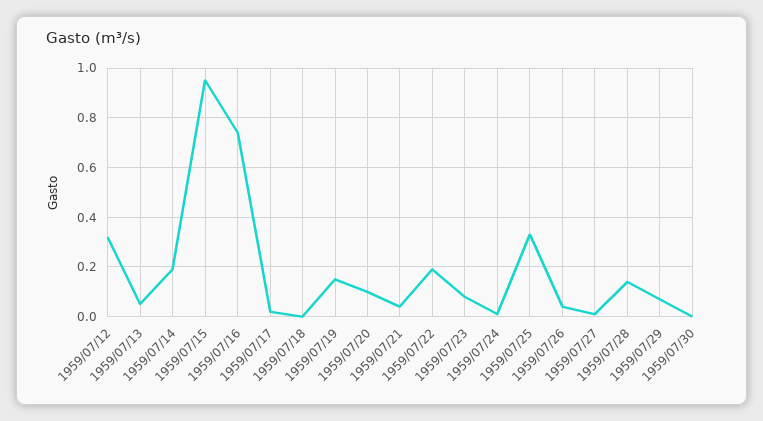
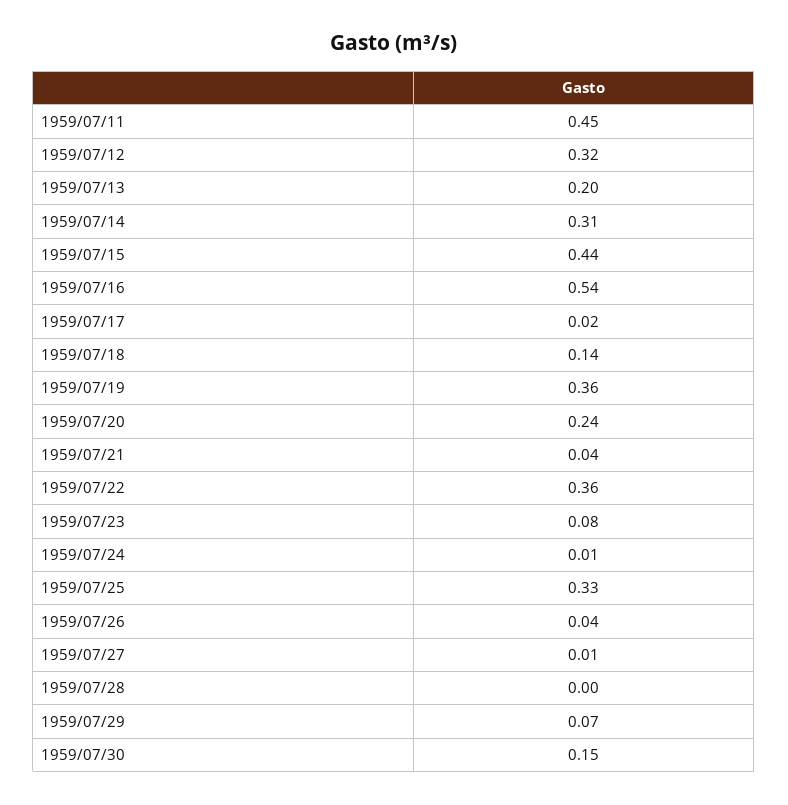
1959/07/13: 0.05 -> 0.2
1959/07/14: 0.2 -> 0.31
1959/07/15: 0.95 -> 0.44
1959/07/16: 0.75 -> 0.54
1959/07/18: 0 -> 0.14
1959/07/19: 0.15 -> 0.36
1959/07/20: 0.1 -> 0.24
1959/07/22: 0.2 -> 0.36
1959/07/28: 0.15 -> 0
1959/07/30: 0 -> 0.15
1959/07/11: none -> 0.45

